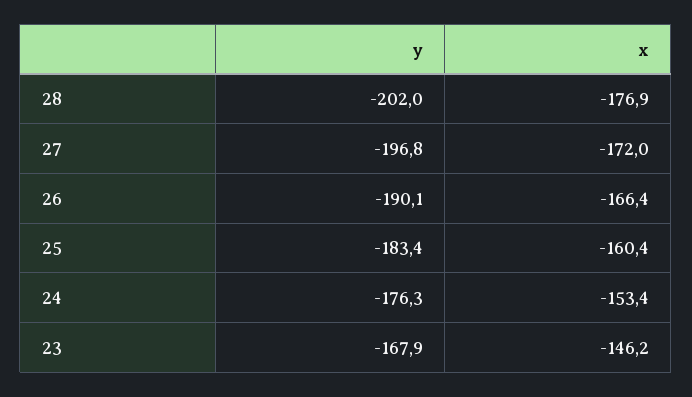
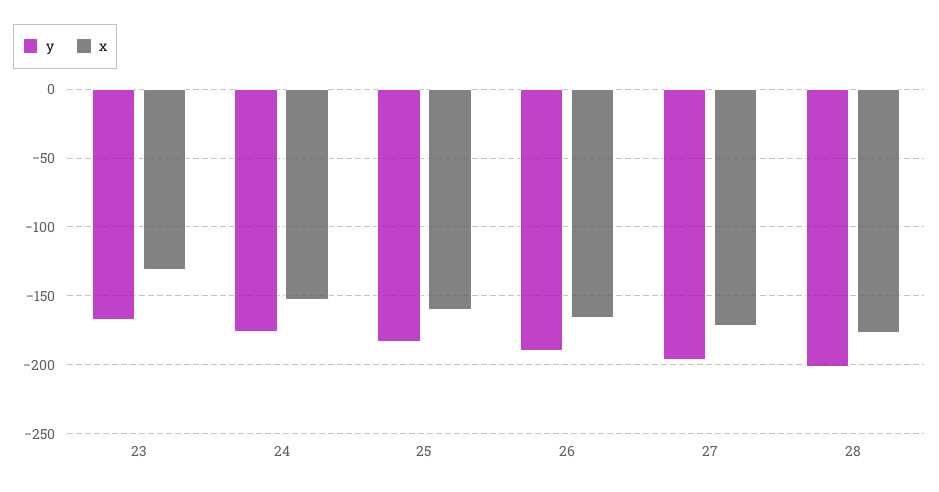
x, 23: -146.2 -> -130

